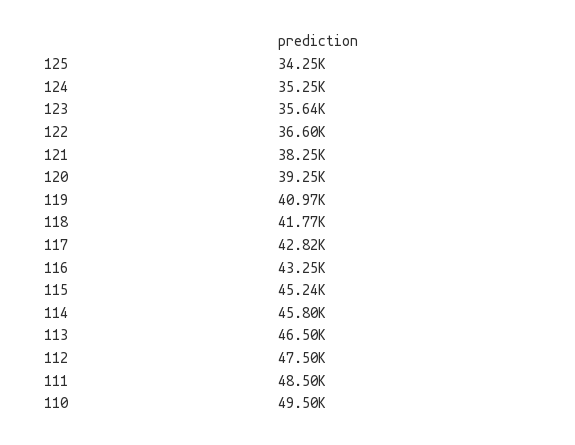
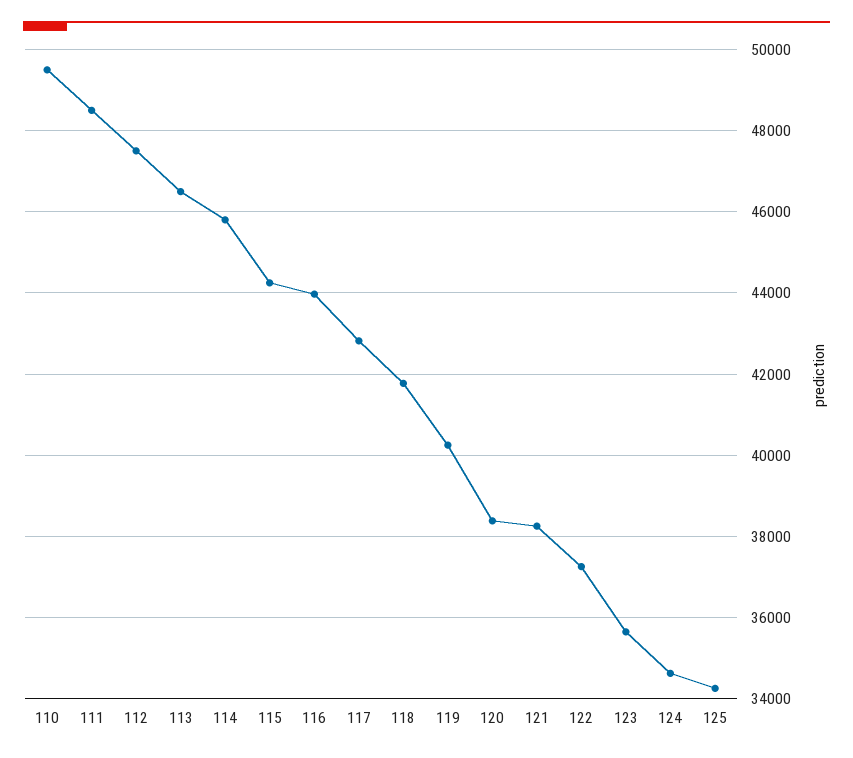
124: 35250 -> 34600
122: 36600 -> 37200
120: 39250 -> 38400
119: 40970 -> 40200
116: 43250 -> 44000
115: 45240 -> 44200

